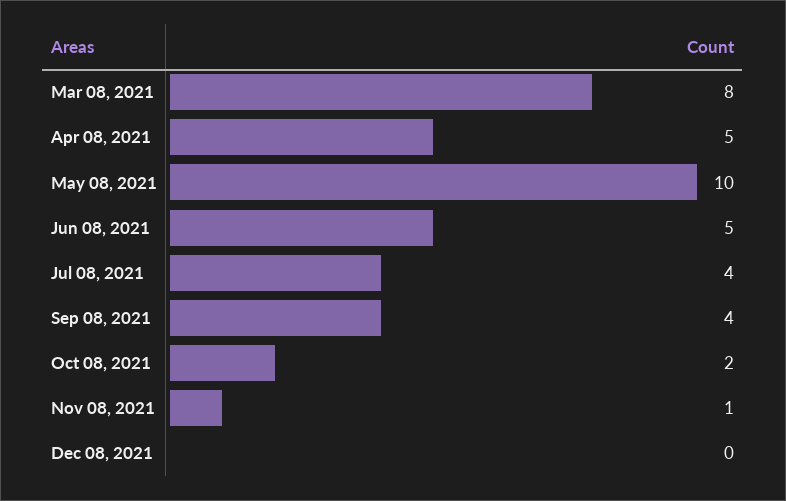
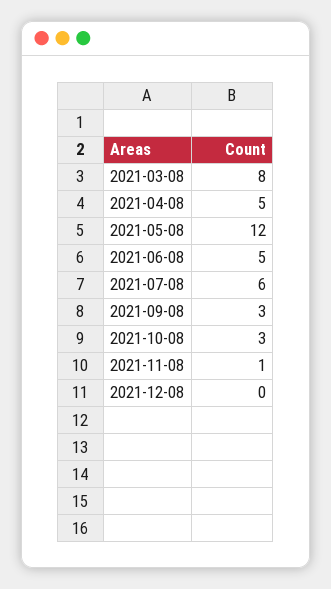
May 08, 2021: 10 -> 12
Jul 08, 2021: 4 -> 6
Sep 08, 2021: 4 -> 3
Oct 08, 2021: 2 -> 3

